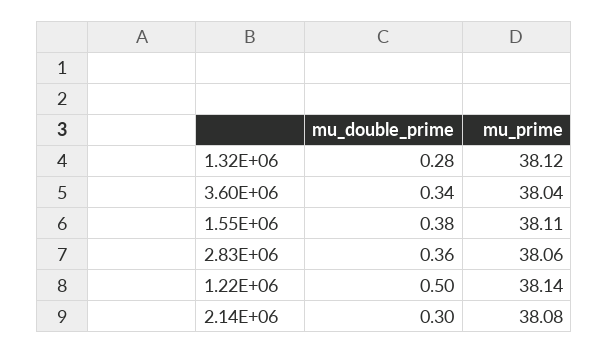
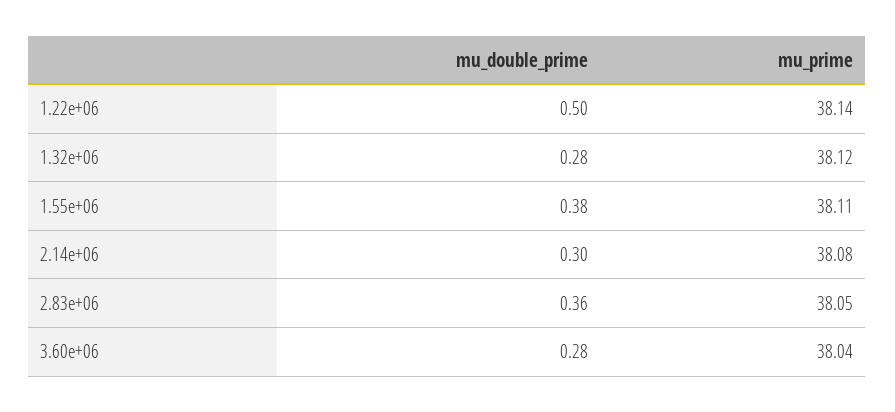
mu_double_prime, 3.60E+06: 0.34 -> 0.28
mu_prime, 2.83E+06: 38.06 -> 38.05

